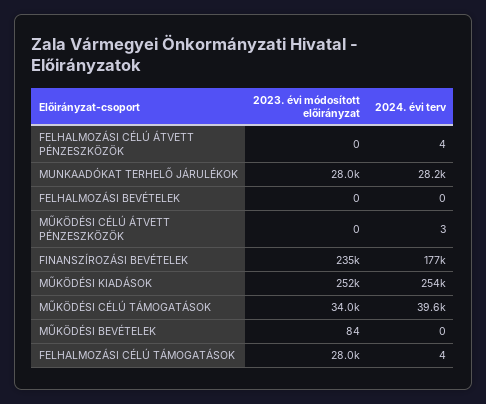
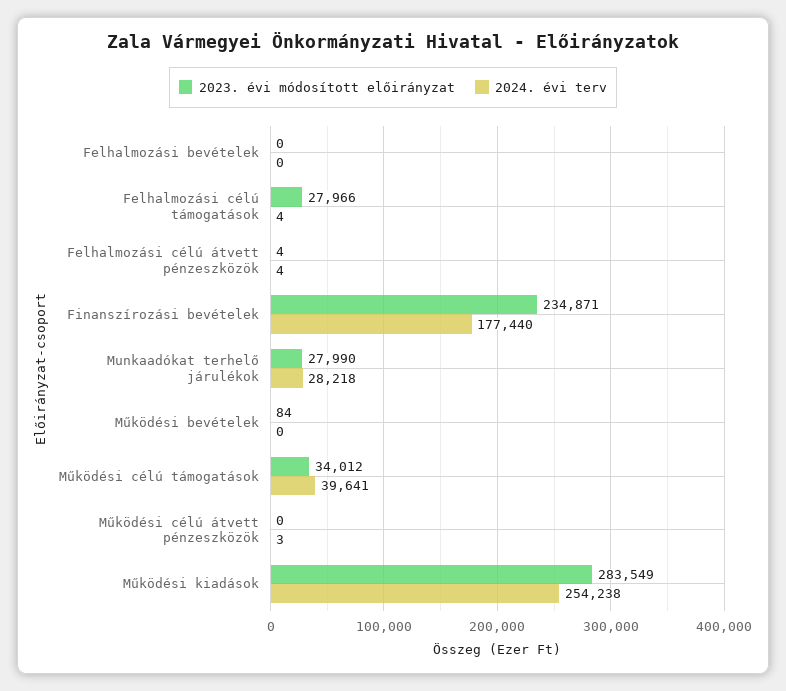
2023. évi módosított előirányzat, FELHALMOZÁSI CÉLÚ ÁTVETT PÉNZESZKÖZÖK: 0 -> 4
2023. évi módosított előirányzat, MŰKÖDÉSI KIADÁSOK: 252000 -> 283549

